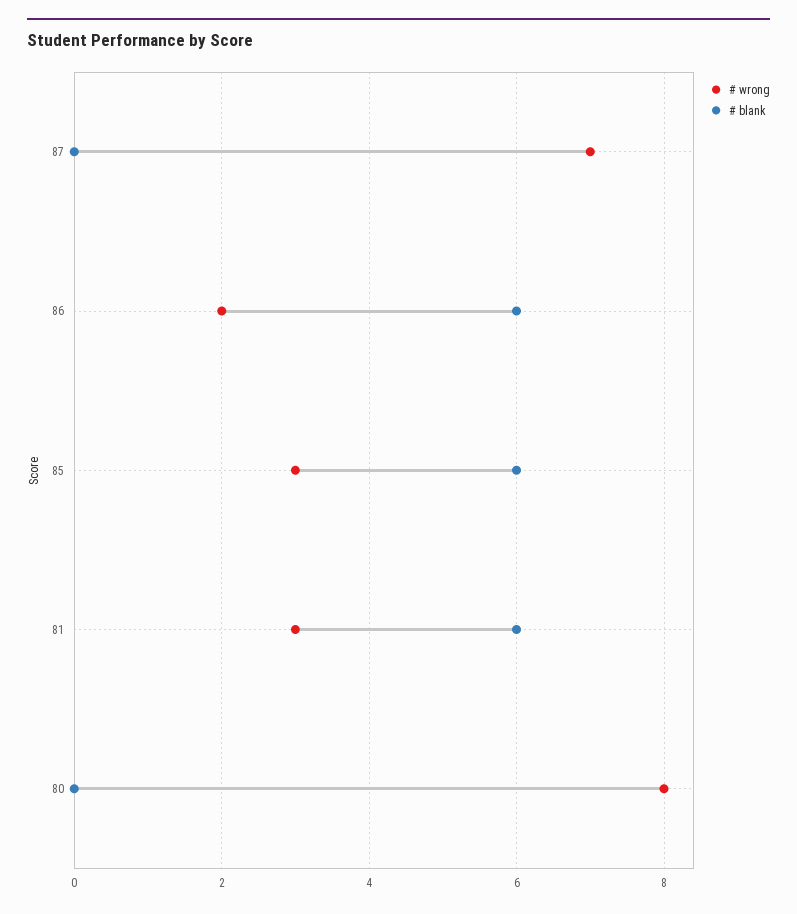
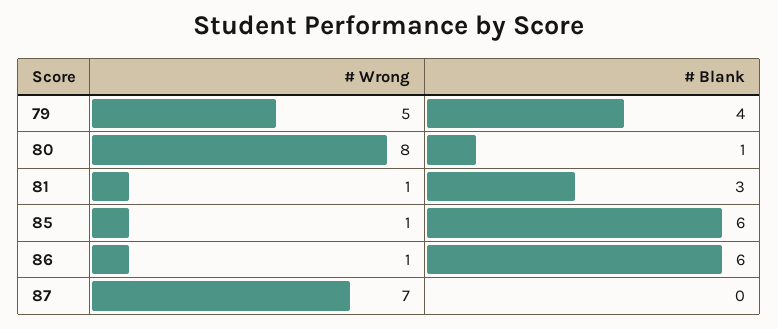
# wrong, 86: 2 -> 1
# wrong, 85: 3 -> 1
# wrong, 81: 3 -> 1
# blank, 81: 6 -> 3
# blank, 80: 0 -> 1
# wrong, 79: none -> 5
# blank, 79: none -> 4

